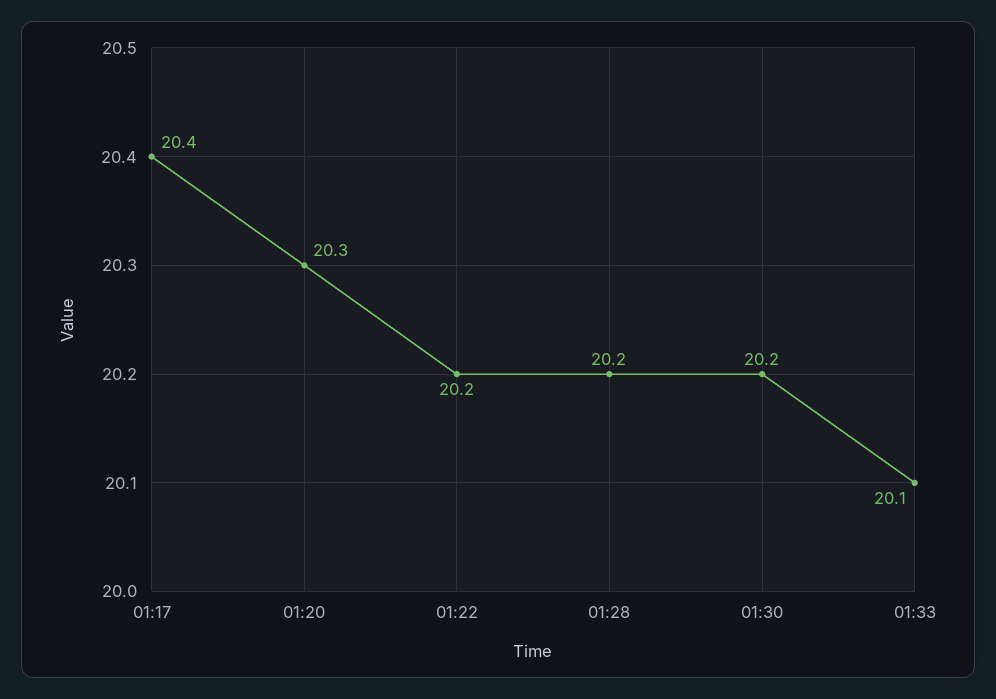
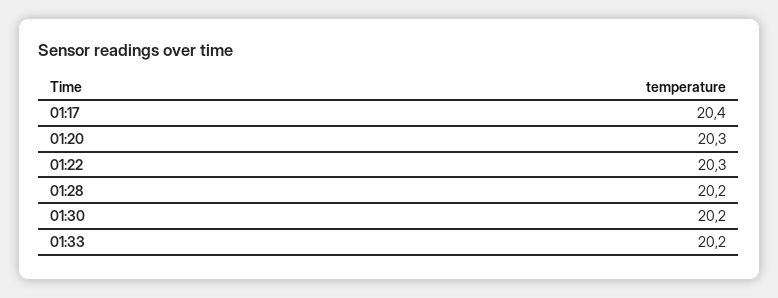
01:22: 20.2 -> 20.3
01:33: 20.1 -> 20.2

